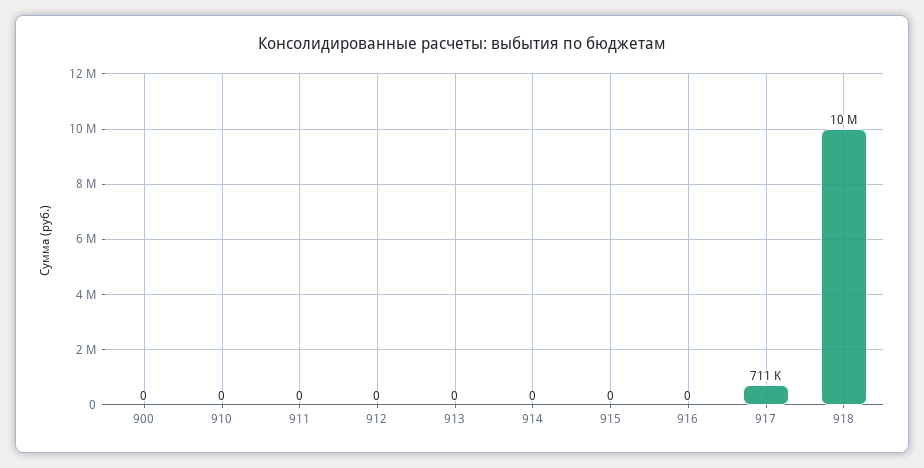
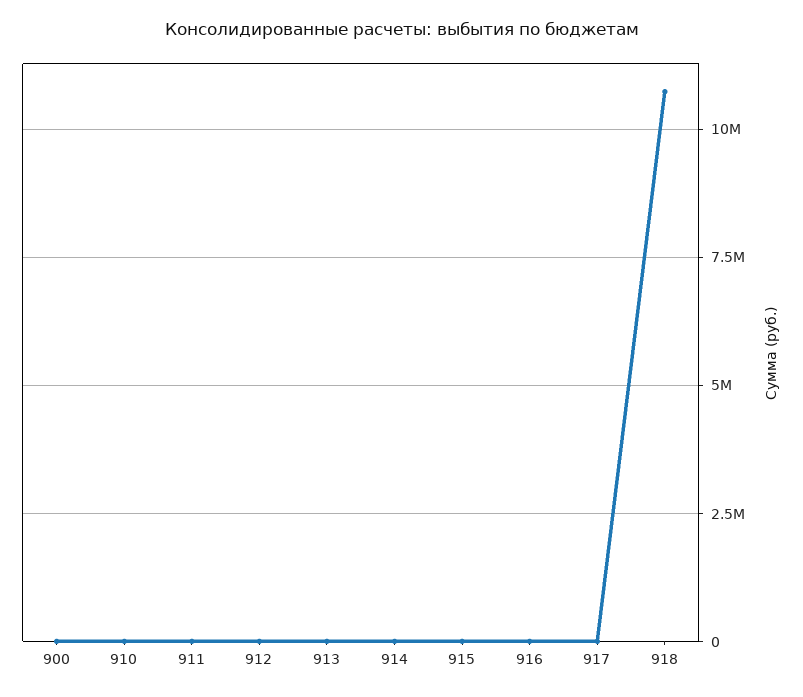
917: 711000 -> 0
918: 10000000 -> 10750000

